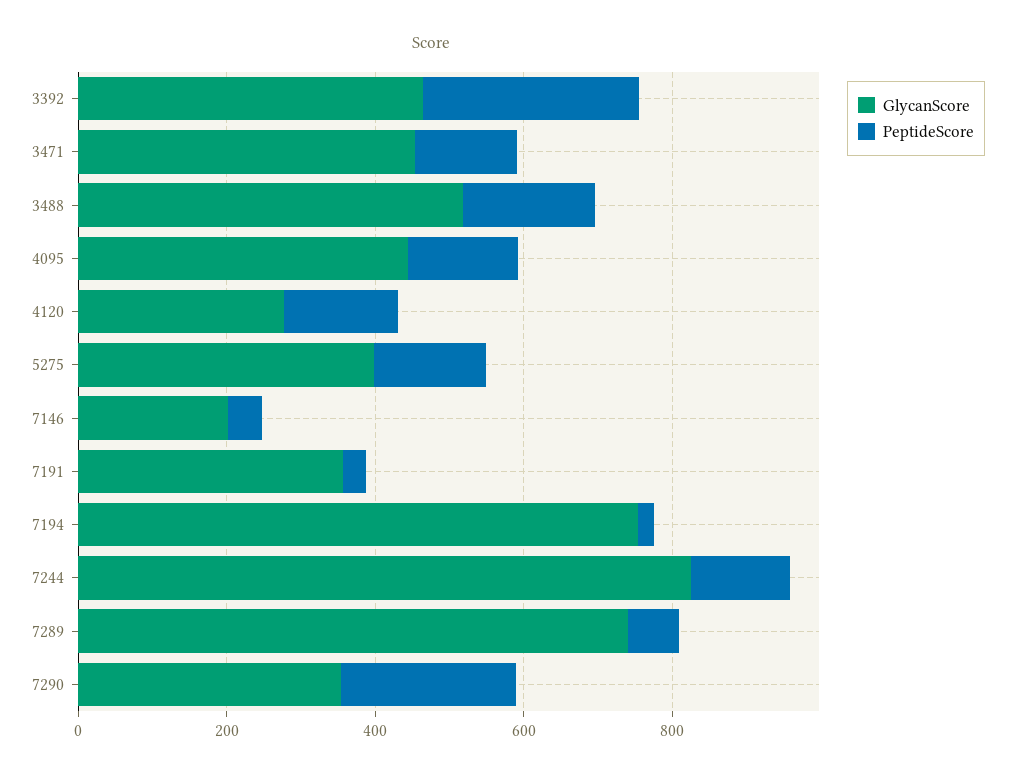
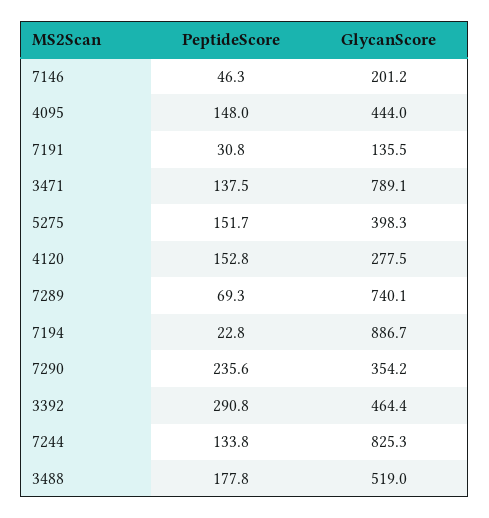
GlycanScore, 3471: 450 -> 789.1
GlycanScore, 7191: 350 -> 135.5
GlycanScore, 7194: 750 -> 886.7

